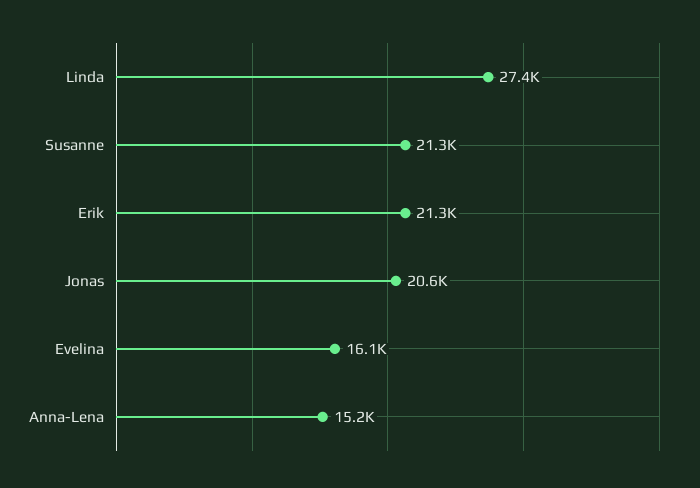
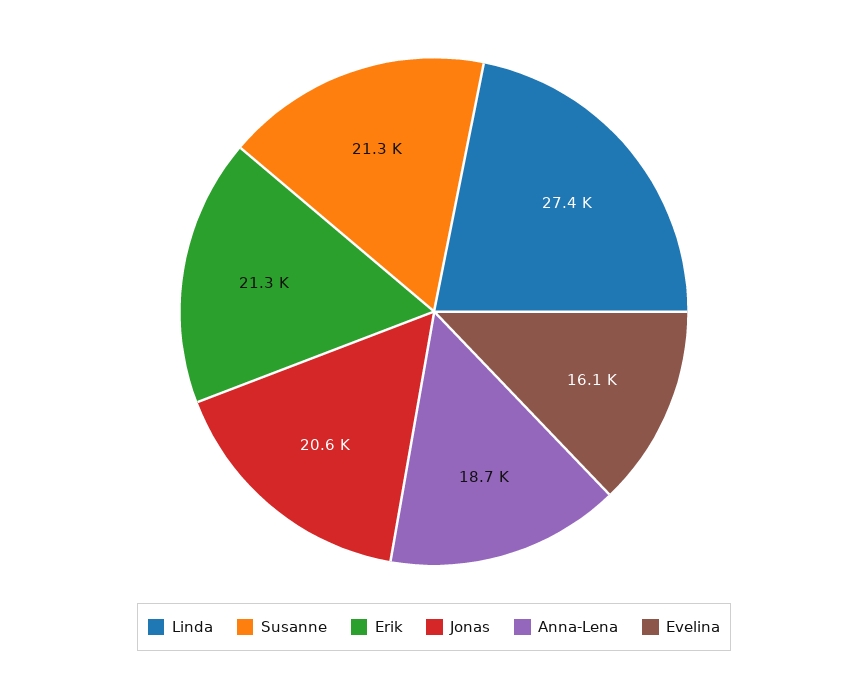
Anna-Lena: 15200 -> 18700

